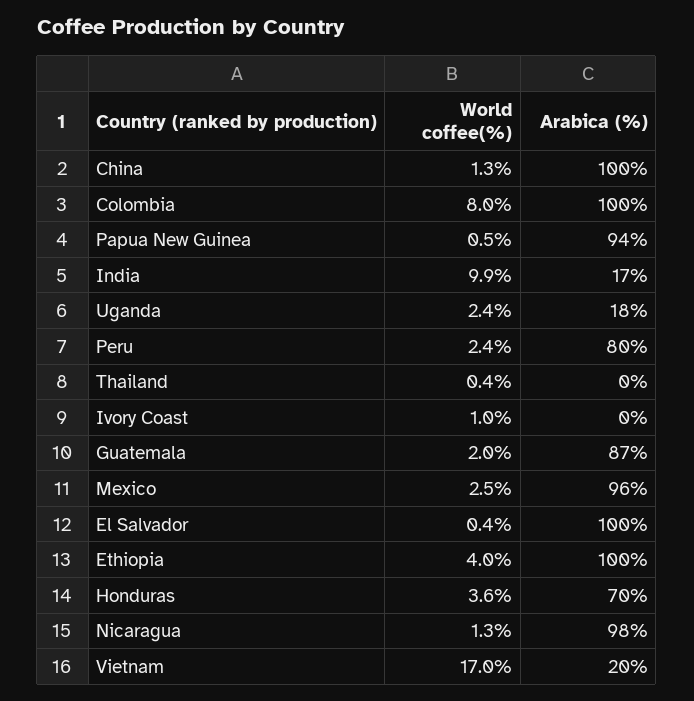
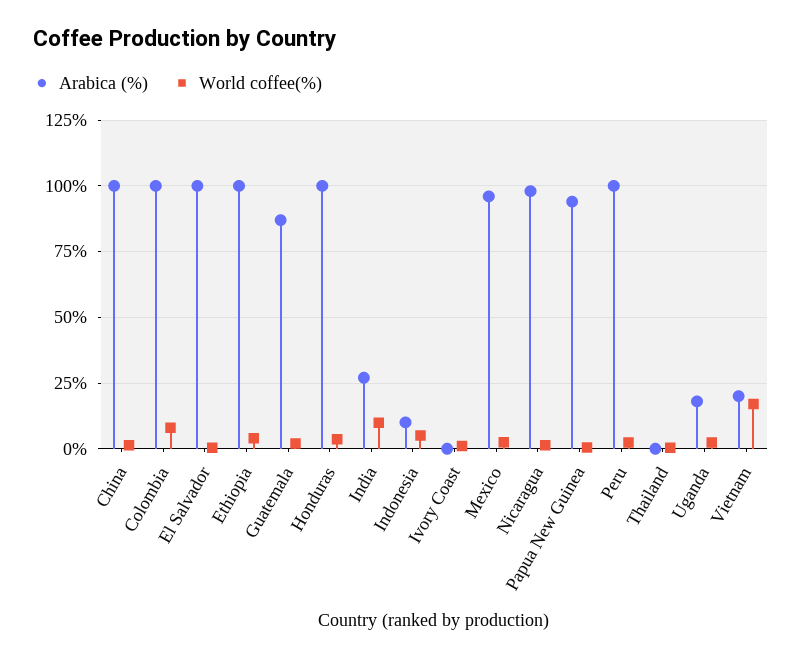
Arabica (%), India: 17 -> 27.5
Arabica (%), Peru: 80 -> 100
Arabica (%), Honduras: 70 -> 100
Arabica (%), Indonesia: none -> 10
World coffee(%), Indonesia: none -> 5

